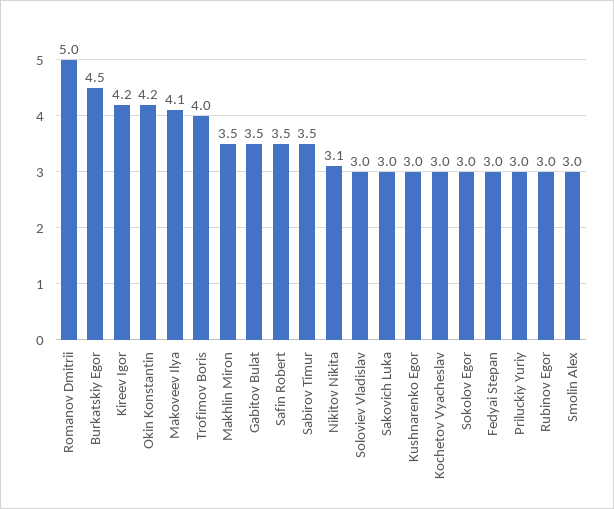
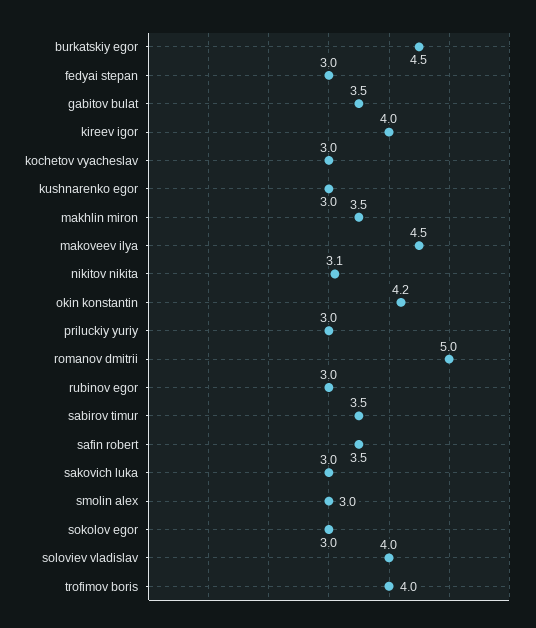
Kireev Igor: 4.2 -> 4
Makoveev Ilya: 4.1 -> 4.5
Soloviev Vladislav: 3 -> 4

